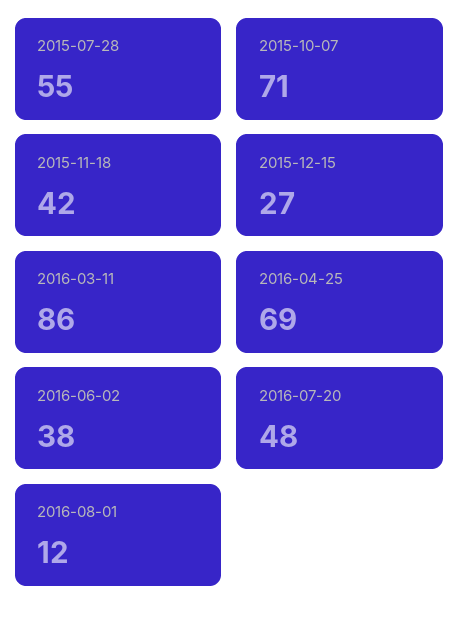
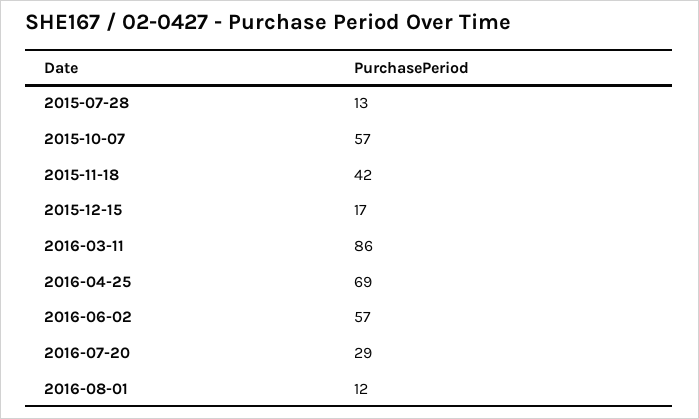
2015-07-28: 55 -> 13
2015-10-07: 71 -> 57
2015-12-15: 27 -> 17
2016-06-02: 38 -> 57
2016-07-20: 48 -> 29

